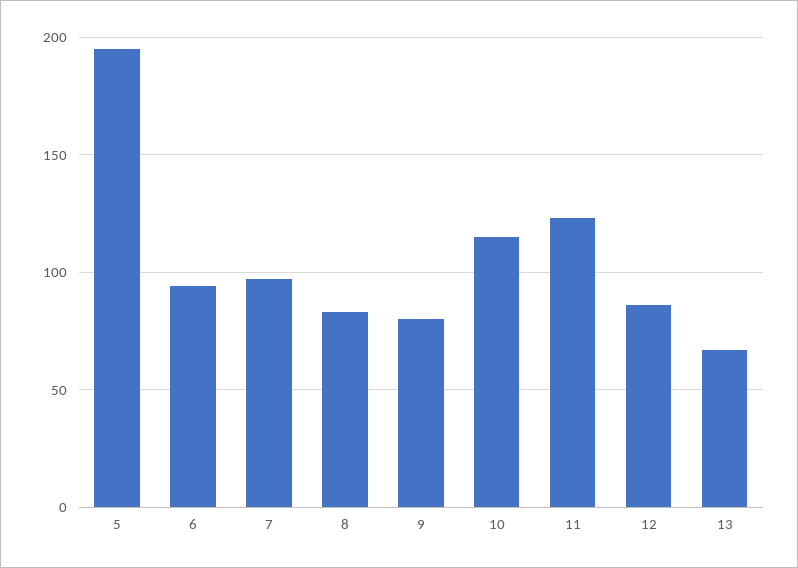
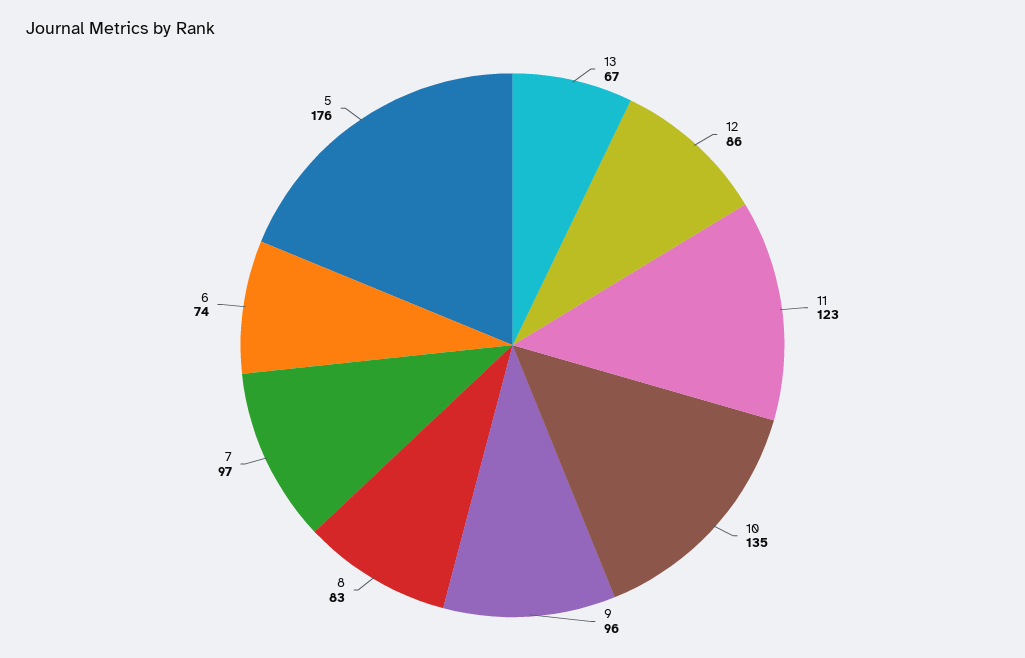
5: 195 -> 176
6: 95 -> 74
9: 80 -> 96
10: 115 -> 135

